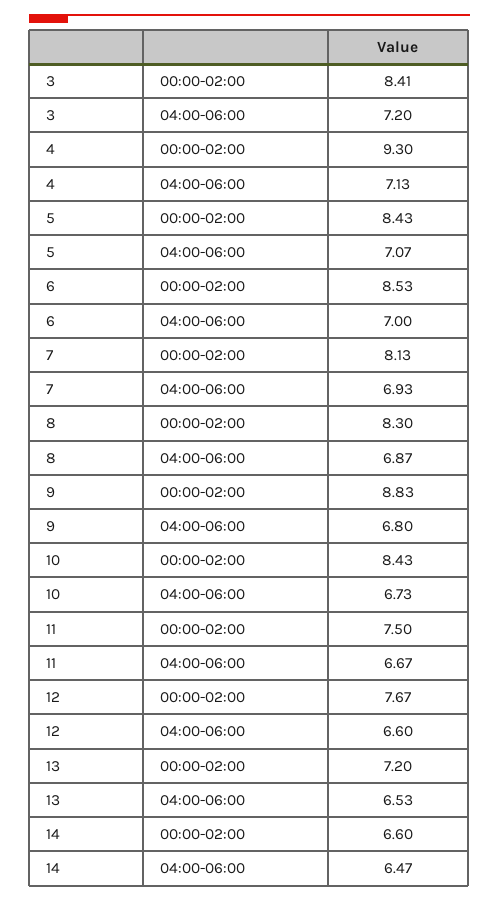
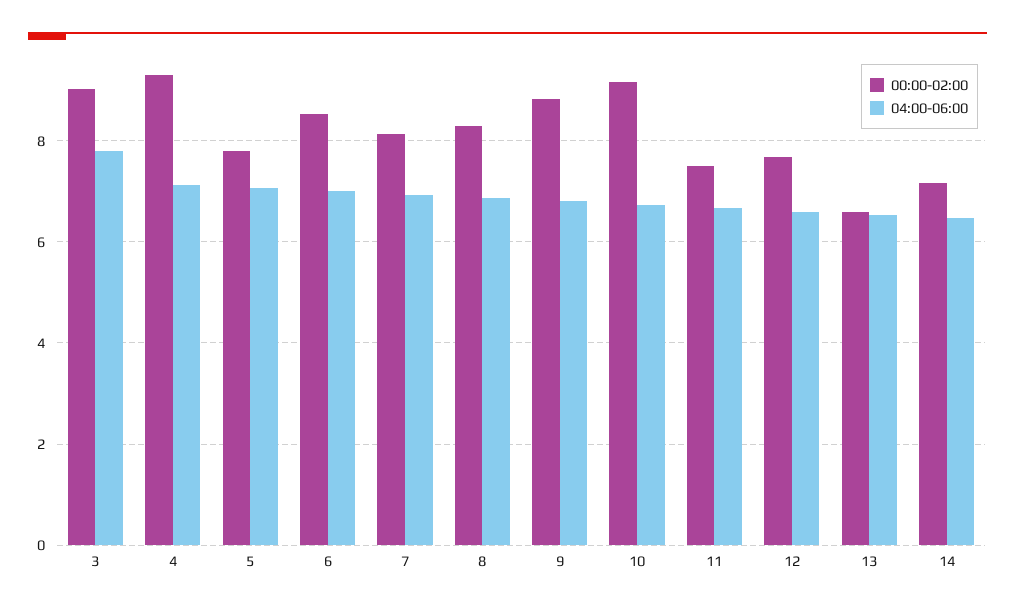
00:00-02:00, 3: 8.41 -> 9
04:00-06:00, 3: 7.2 -> 7.8
00:00-02:00, 5: 8.43 -> 7.8
00:00-02:00, 10: 8.43 -> 9.2
00:00-02:00, 13: 7.2 -> 6.6
00:00-02:00, 14: 6.6 -> 7.2

